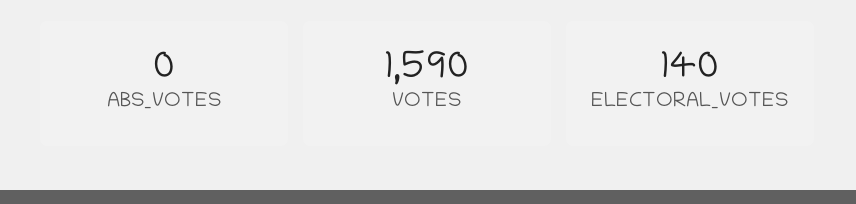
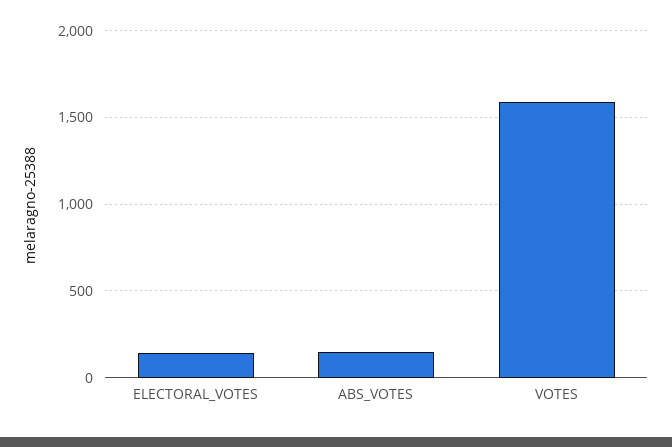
ABS_VOTES: 0 -> 150

